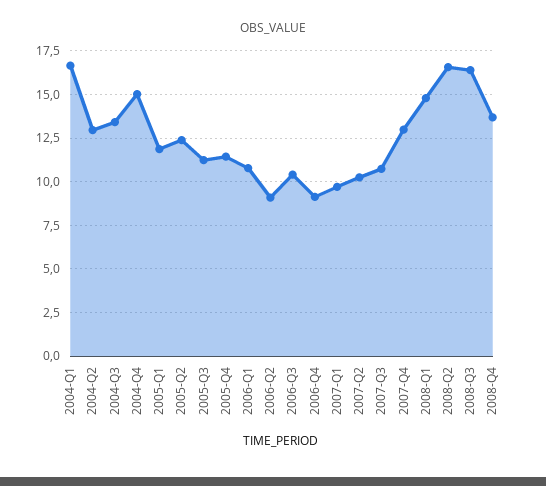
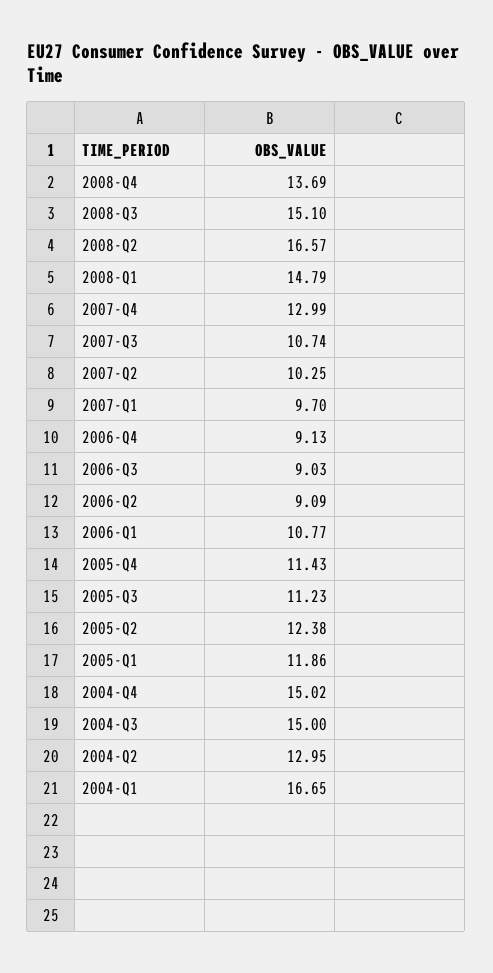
2004-Q3: 13.5 -> 15
2006-Q3: 10.5 -> 9.03
2008-Q3: 16.5 -> 15.1

